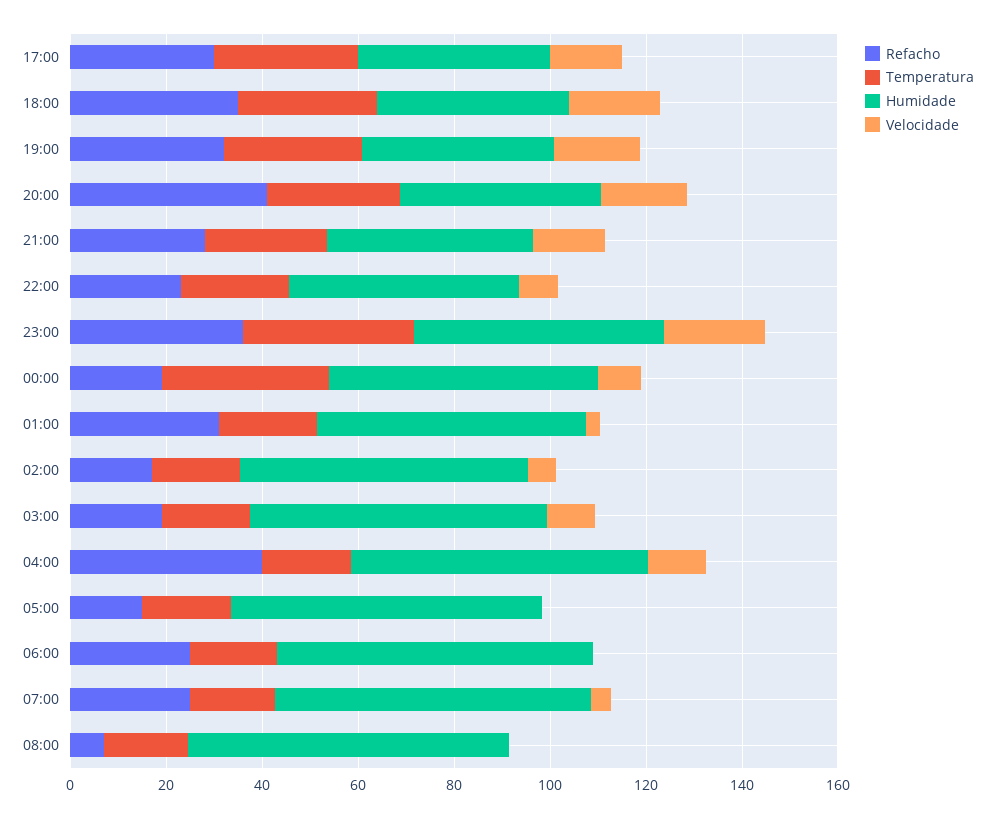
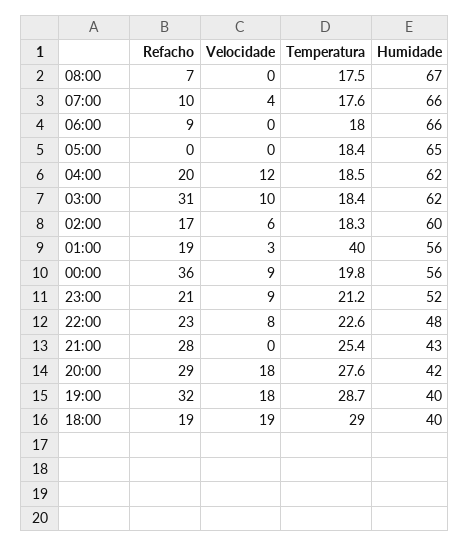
Refacho, 17:00: 30 -> none
Temperatura, 17:00: 30 -> none
Humidade, 17:00: 40 -> none
Velocidade, 17:00: 15 -> none
Refacho, 18:00: 35 -> 19
Refacho, 20:00: 40 -> 29
Velocidade, 21:00: 15 -> 0
Refacho, 23:00: 35 -> 21
Temperatura, 23:00: 35 -> 21.2
Velocidade, 23:00: 20 -> 9
Refacho, 00:00: 20 -> 36
Temperatura, 00:00: 35 -> 19.8
Refacho, 01:00: 30 -> 19
Temperatura, 01:00: 20 -> 40
Refacho, 03:00: 20 -> 31
Refacho, 04:00: 40 -> 20
Refacho, 05:00: 15 -> 0
Refacho, 06:00: 25 -> 9
Refacho, 07:00: 25 -> 10

